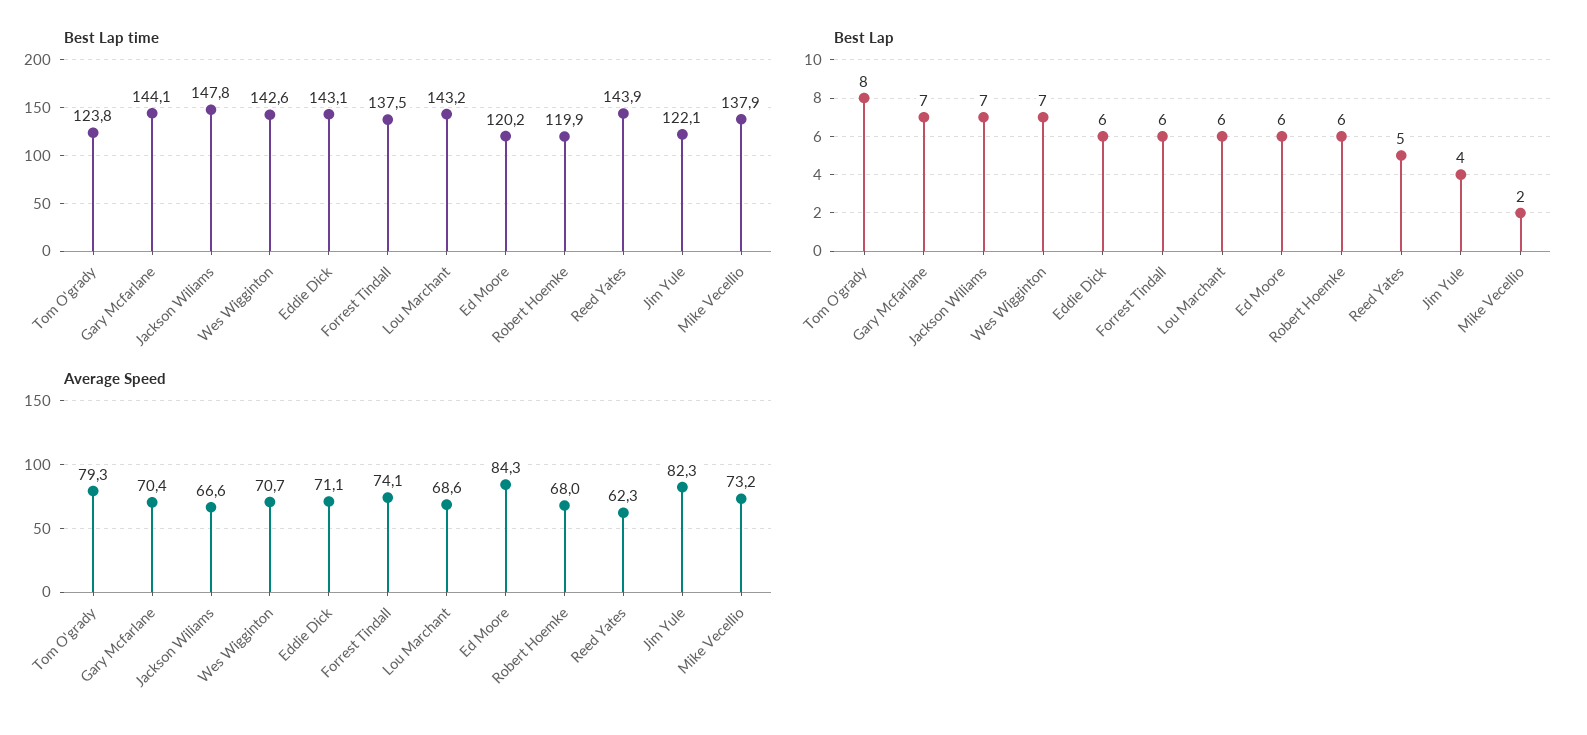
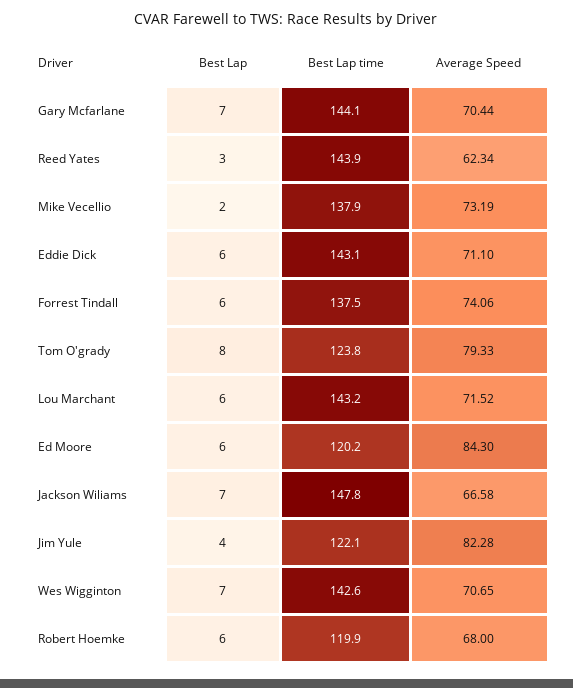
Best Lap, Reed Yates: 5 -> 3
Average Speed, Lou Marchant: 68.6 -> 71.52

